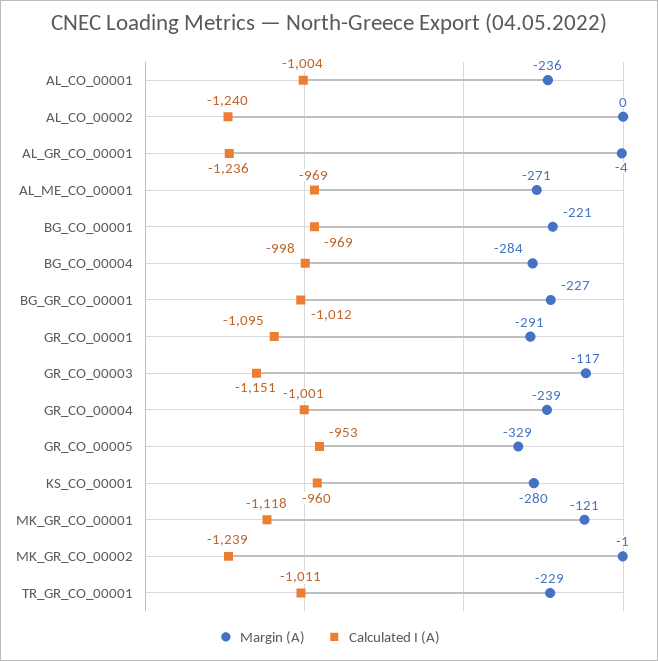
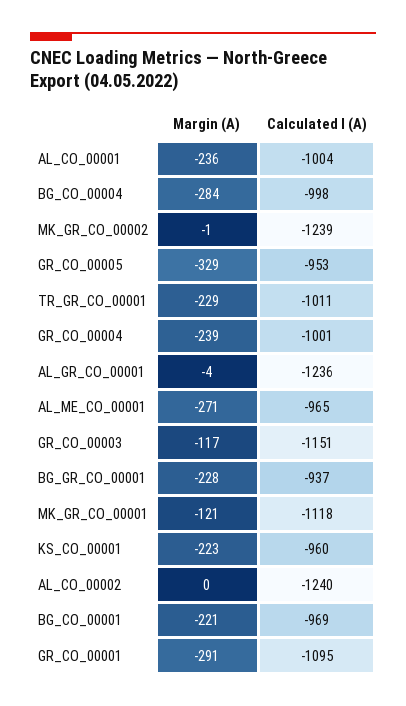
Calculated I (A), AL_ME_CO_00001: -969 -> -965
Margin (A), BG_GR_CO_00001: -227 -> -228
Calculated I (A), BG_GR_CO_00001: -1012 -> -937
Margin (A), KS_CO_00001: -280 -> -223

